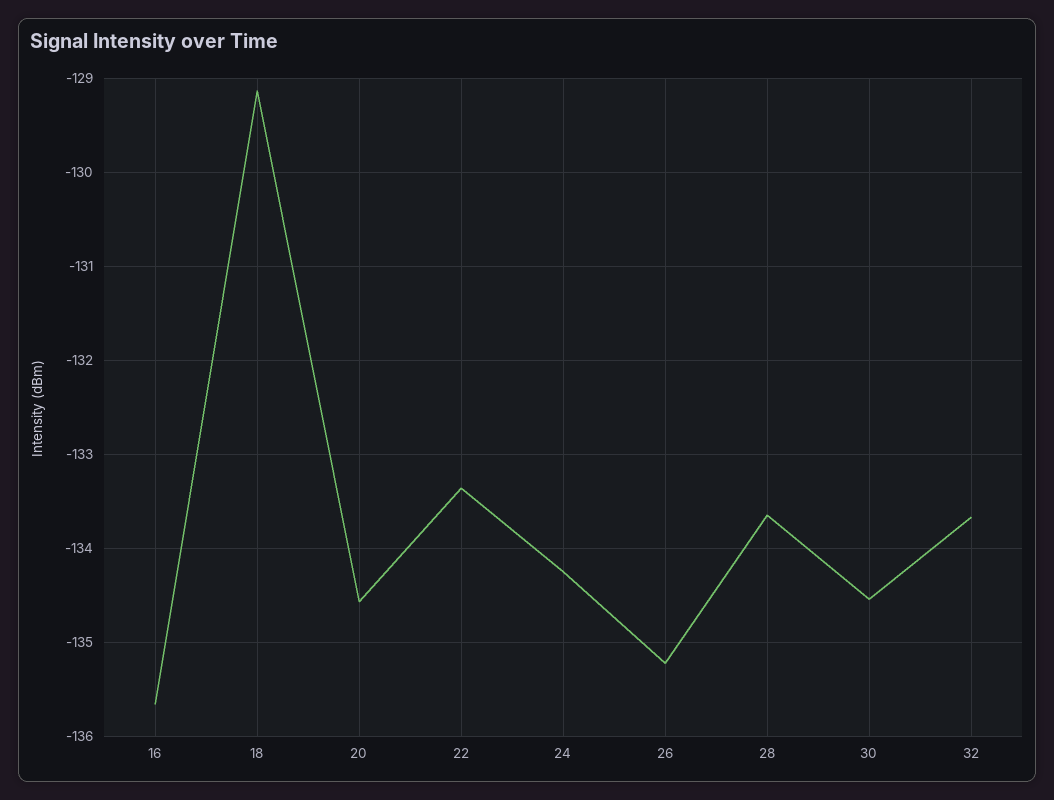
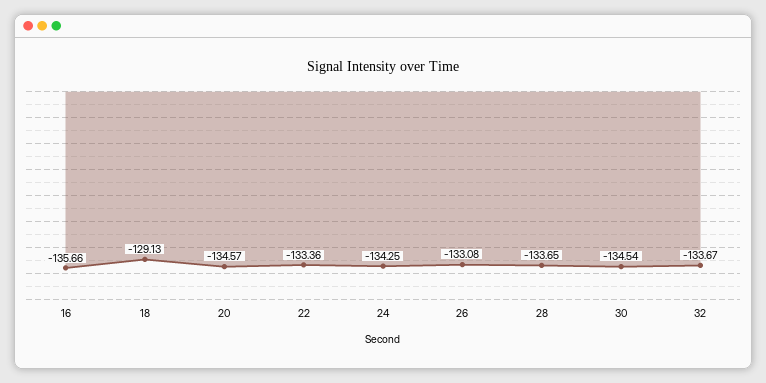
26: -135.2 -> -133.08

